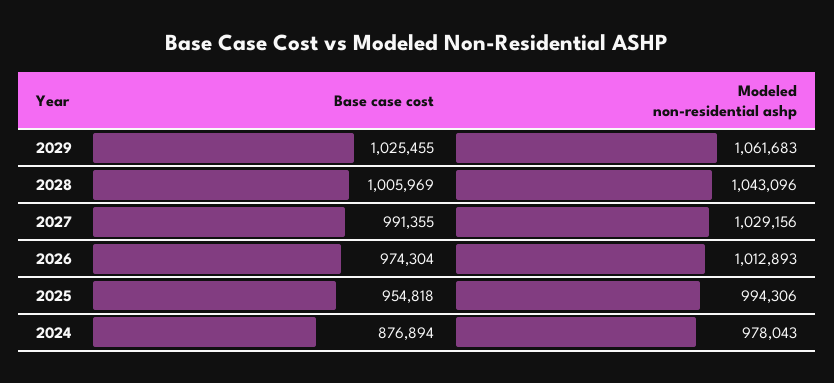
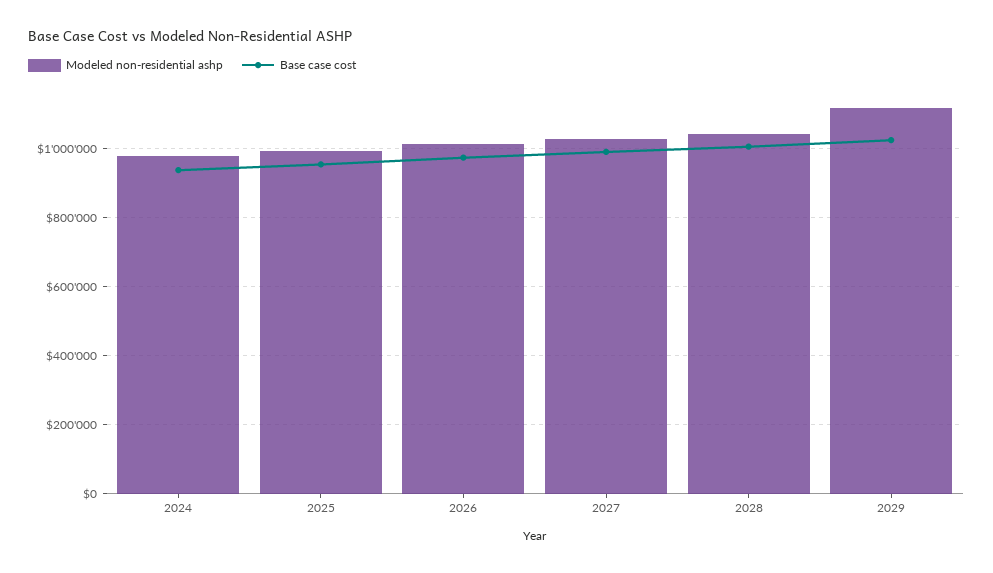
Modeled non-residential ashp, 2029: 1061683 -> 1120000
Base case cost, 2024: 876894 -> 940000

